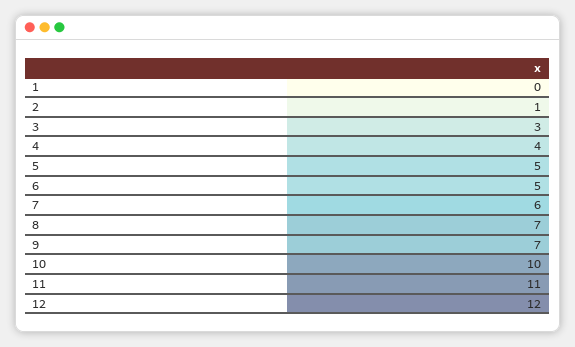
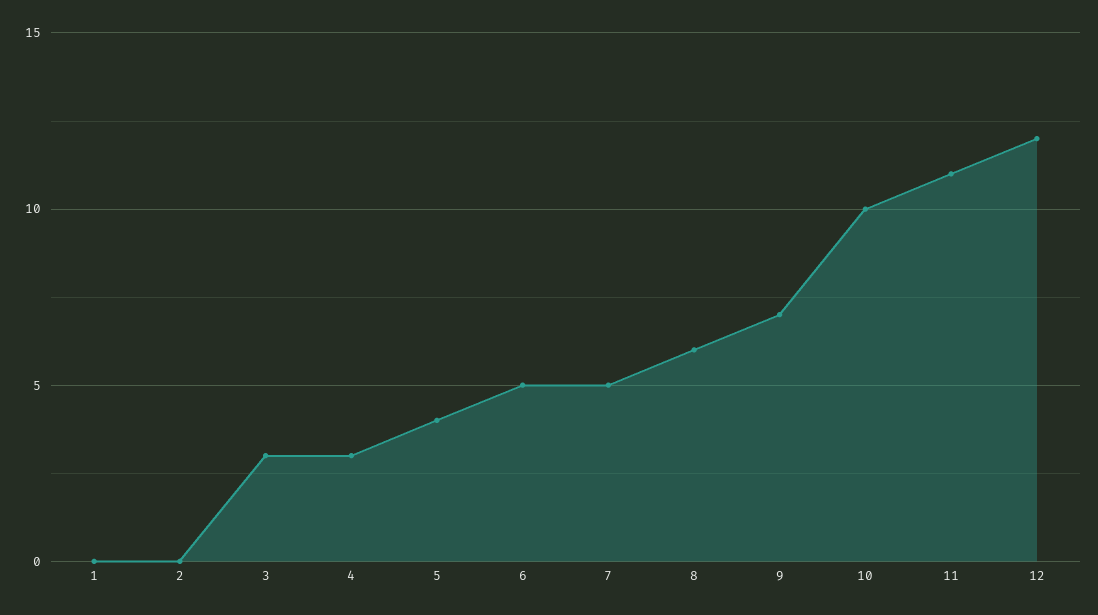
2: 1 -> 0
4: 4 -> 3
5: 5 -> 4
7: 6 -> 5
8: 7 -> 6

